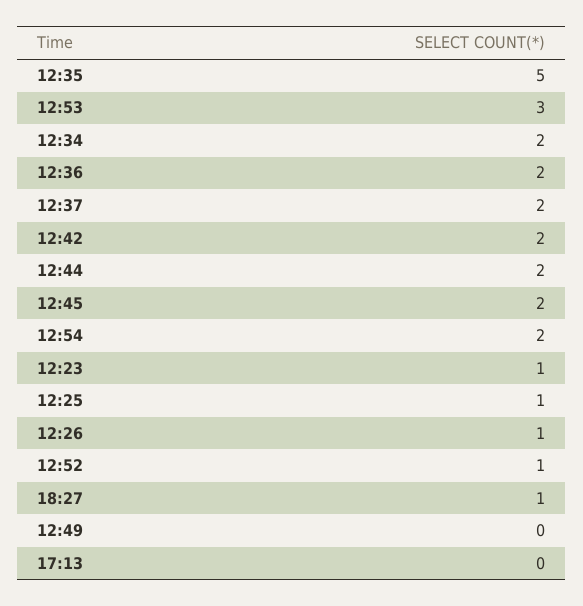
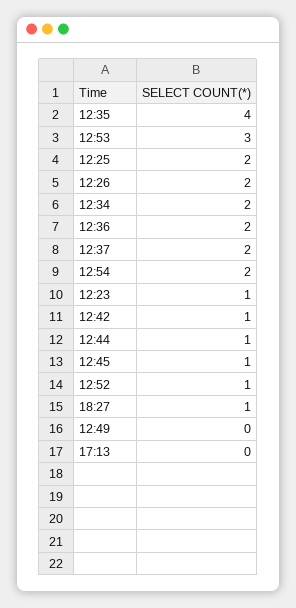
12:35: 5 -> 4
12:42: 2 -> 1
12:44: 2 -> 1
12:45: 2 -> 1
12:25: 1 -> 2
12:26: 1 -> 2

